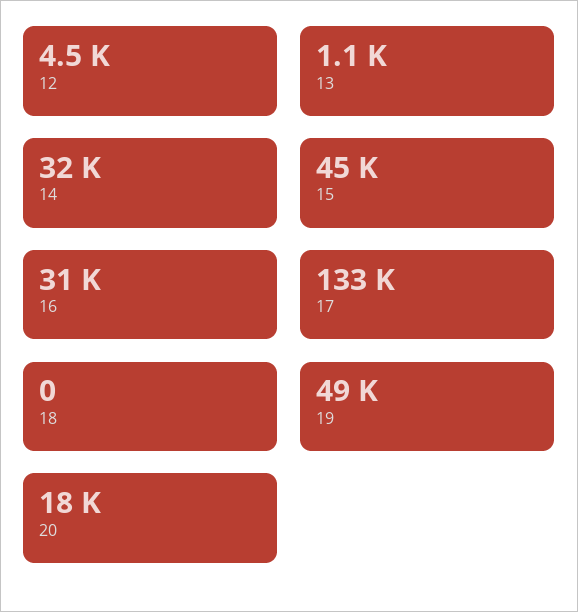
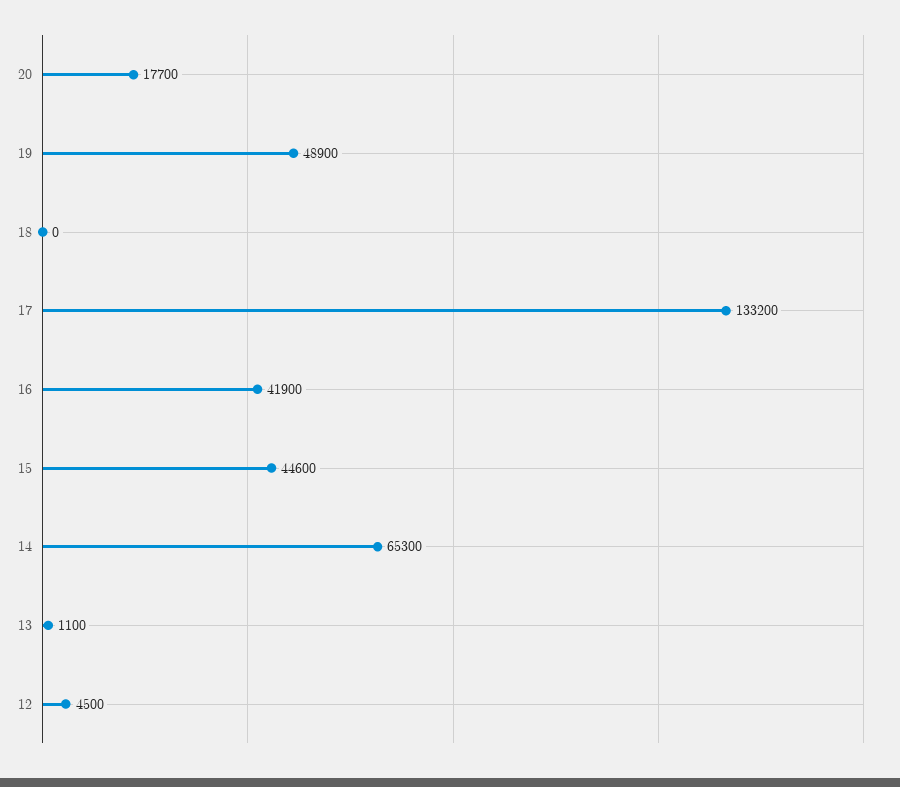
14: 32000 -> 65300
16: 31000 -> 41900

